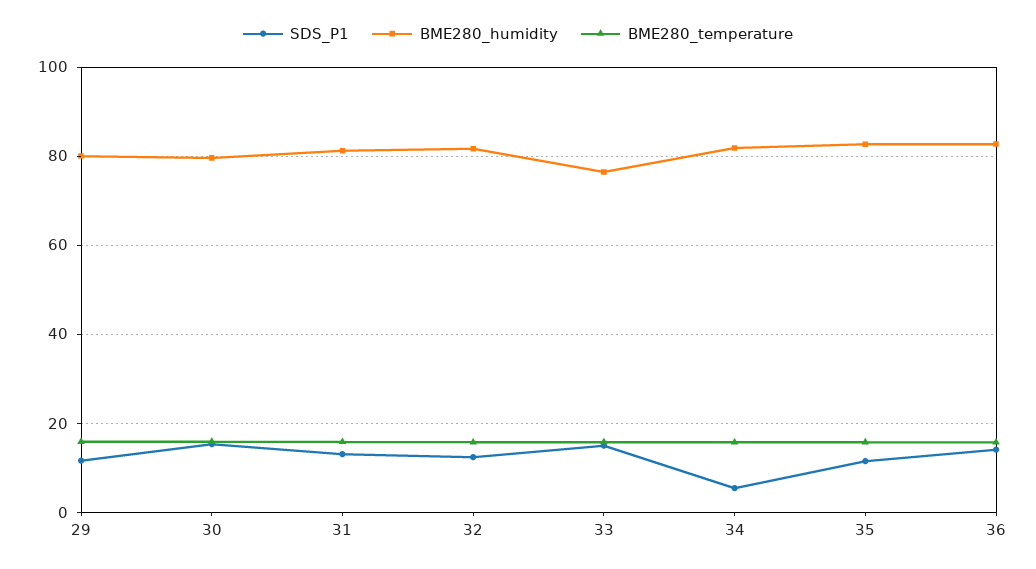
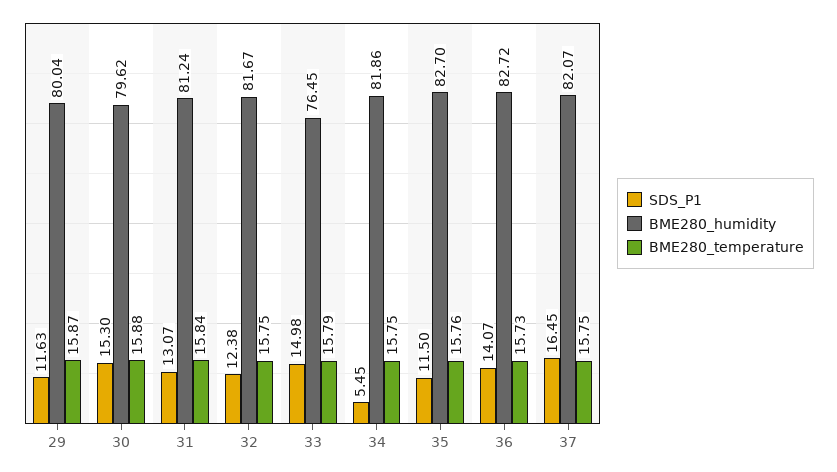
SDS_P1, 37: none -> 16.45
BME280_humidity, 37: none -> 82.07
BME280_temperature, 37: none -> 15.75

